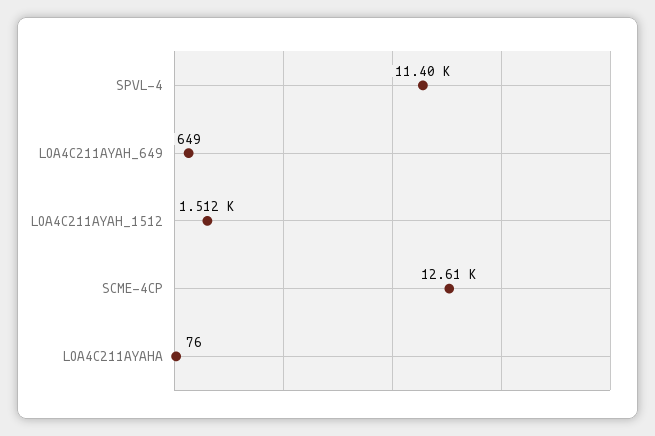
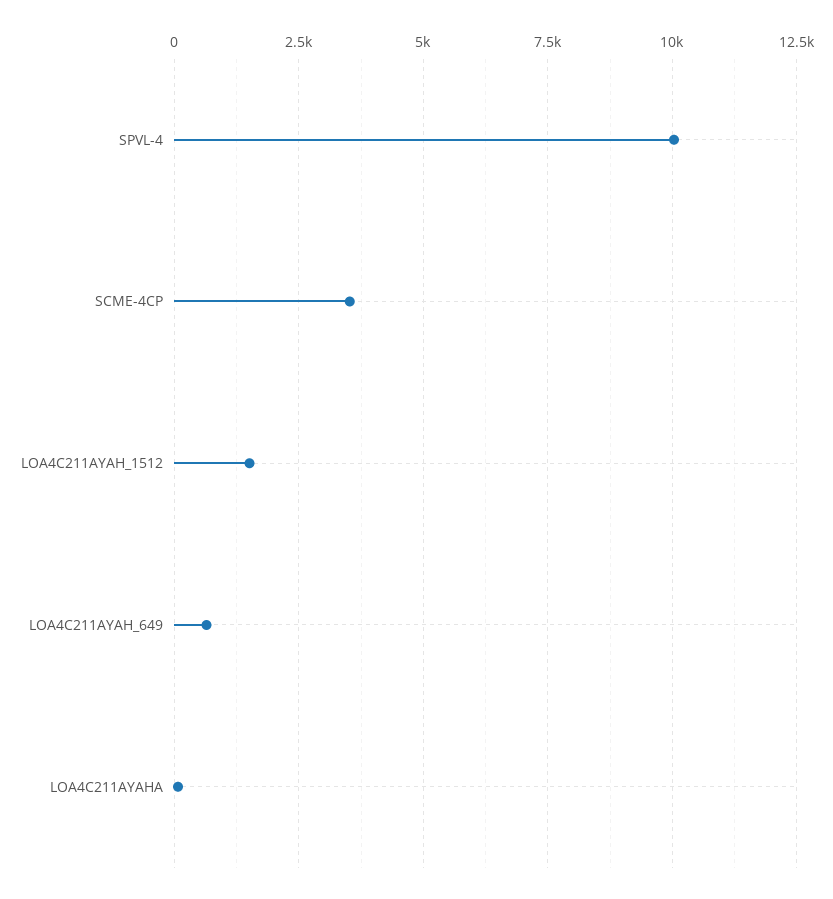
SPVL-4: 11400 -> 10000
SCME-4CP: 12610 -> 3500

